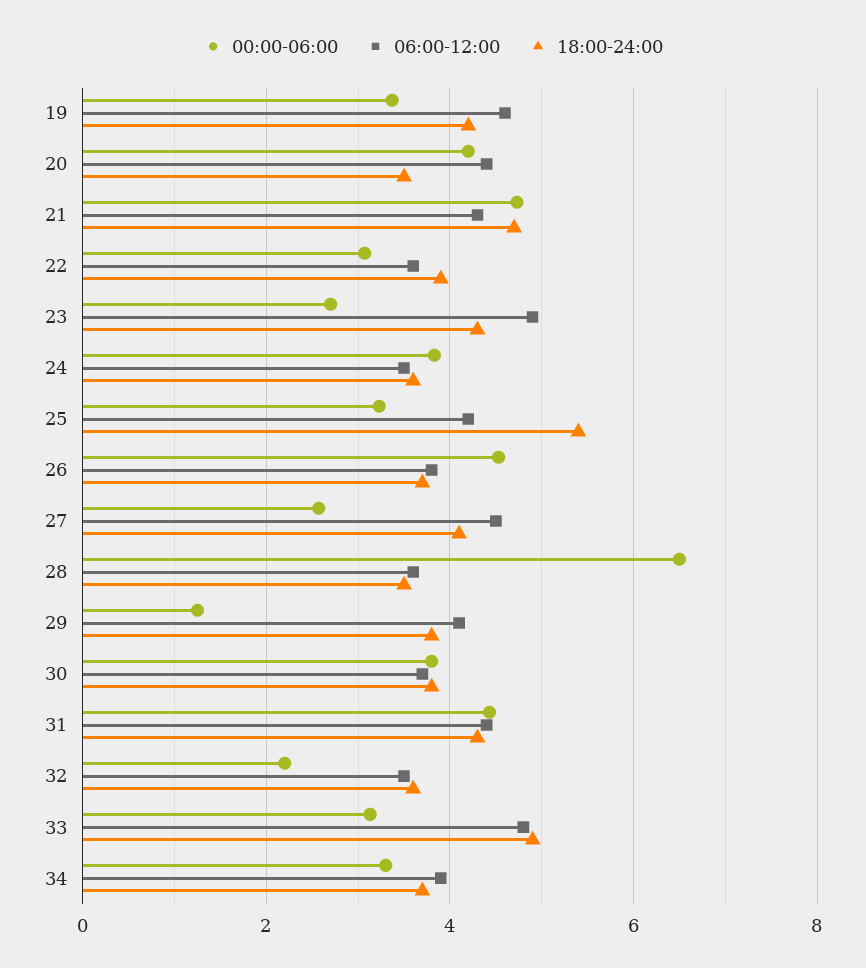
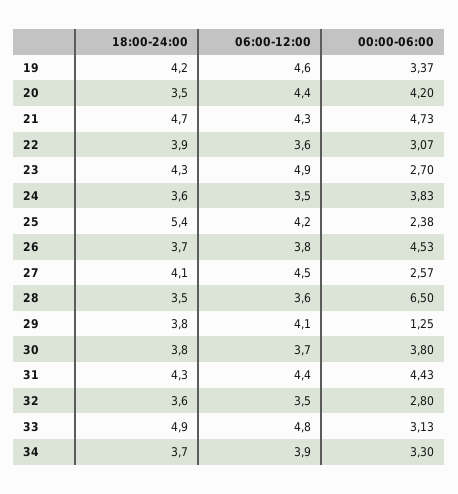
00:00-06:00, 25: 3.2 -> 2.38
00:00-06:00, 32: 2.2 -> 2.8

